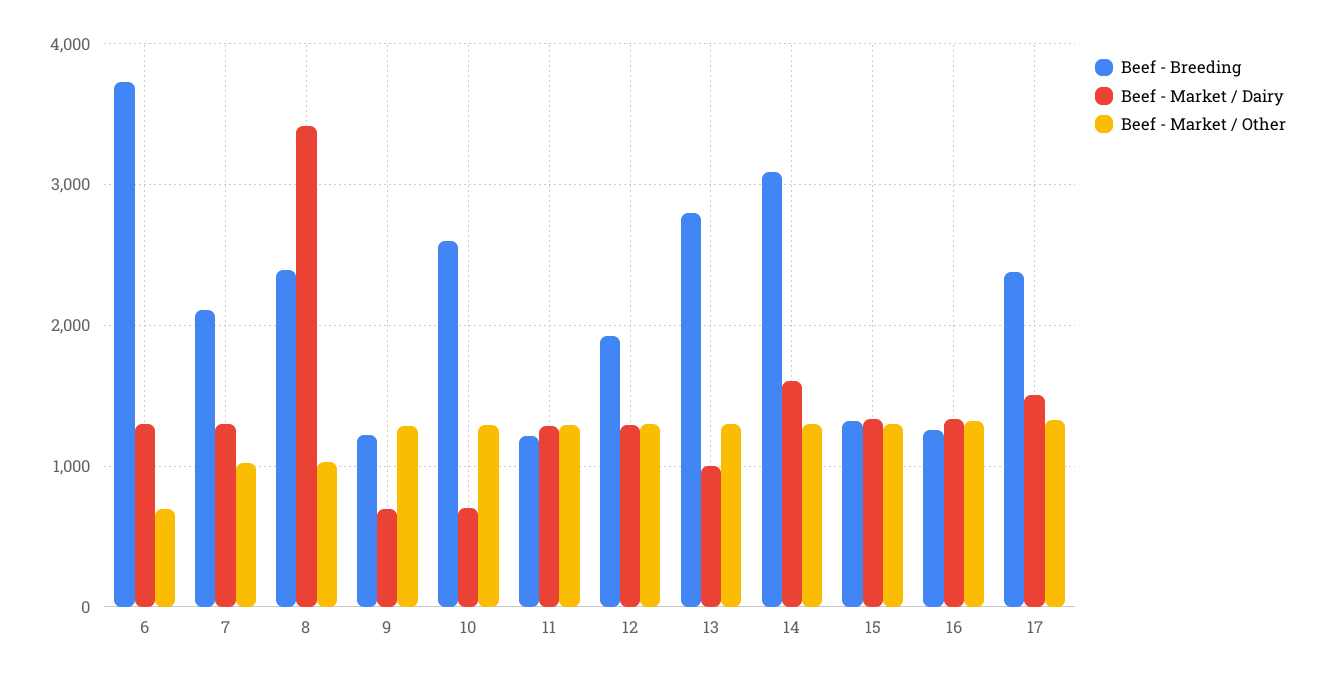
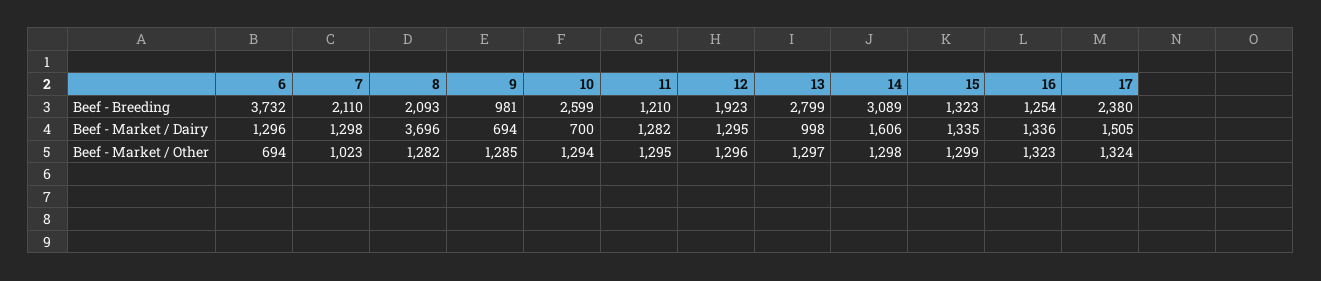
Beef - Breeding, 8: 2400 -> 2093
Beef - Market / Dairy, 8: 3400 -> 3696
Beef - Market / Other, 8: 1000 -> 1282
Beef - Breeding, 9: 1200 -> 981

